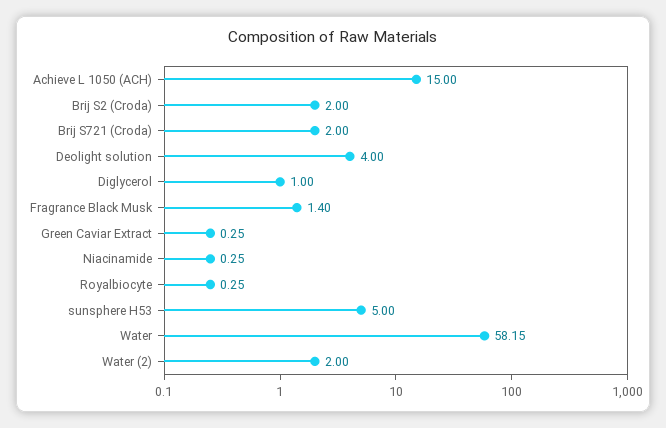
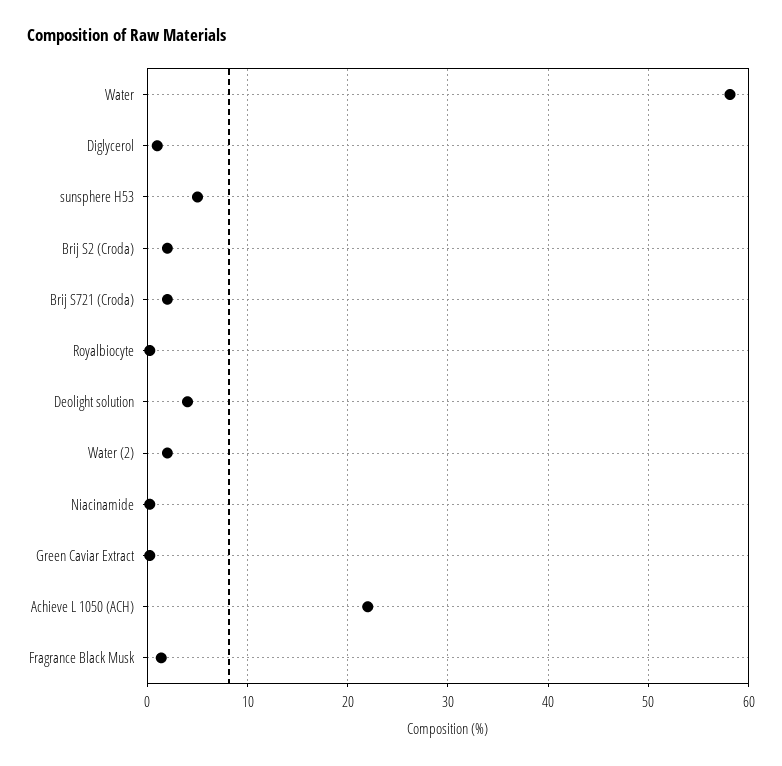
Achieve L 1050 (ACH): 15 -> 22

